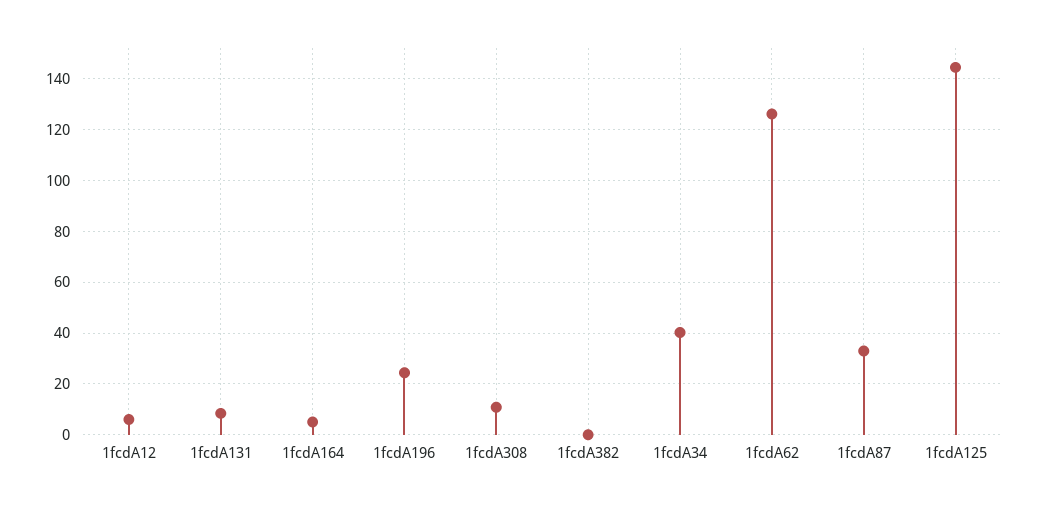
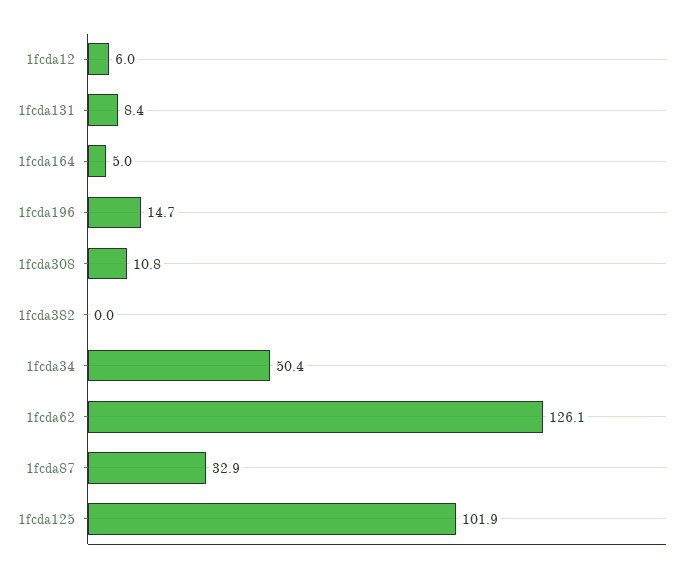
1fcdA196: 25 -> 14.7
1fcdA34: 40 -> 50.4
1fcdA125: 145 -> 101.9

